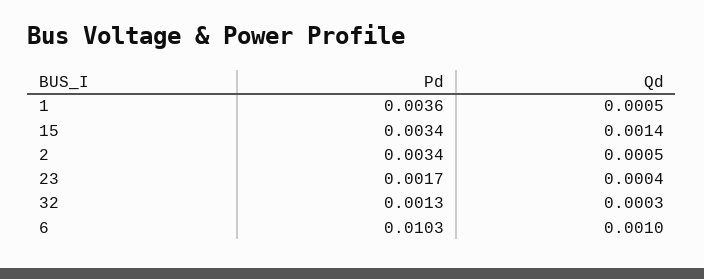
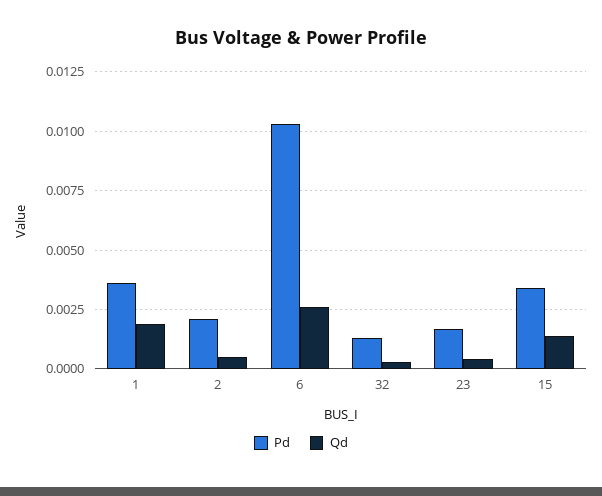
Qd, 1: 0.0005 -> 0.002
Pd, 2: 0.0034 -> 0.002
Qd, 6: 0.001 -> 0.0025

